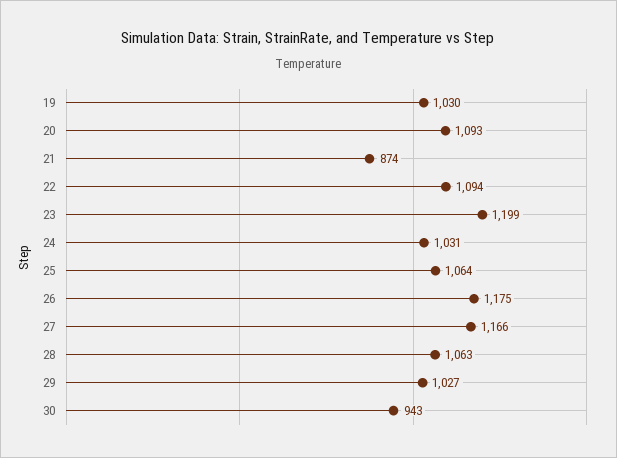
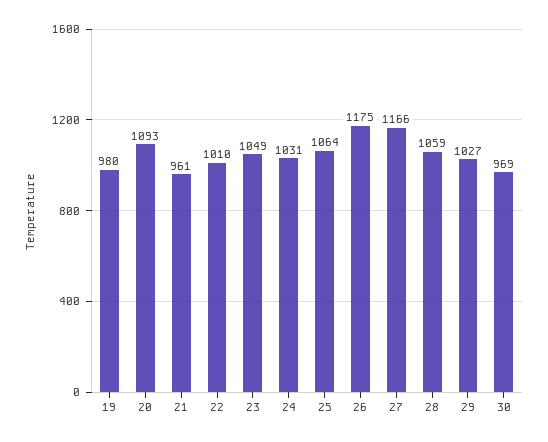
19: 1030 -> 980
21: 874 -> 961
22: 1094 -> 1010
23: 1199 -> 1049
28: 1063 -> 1059
30: 943 -> 969

